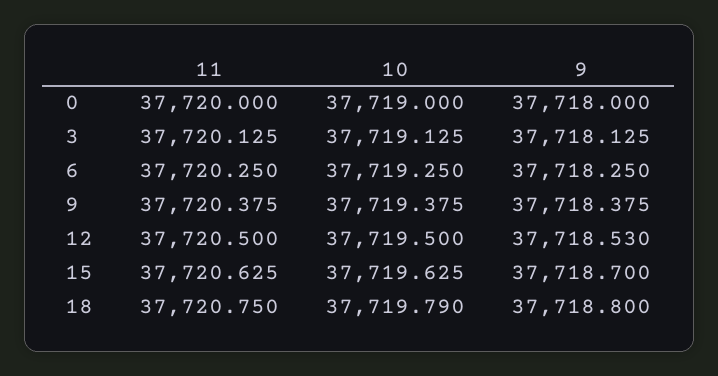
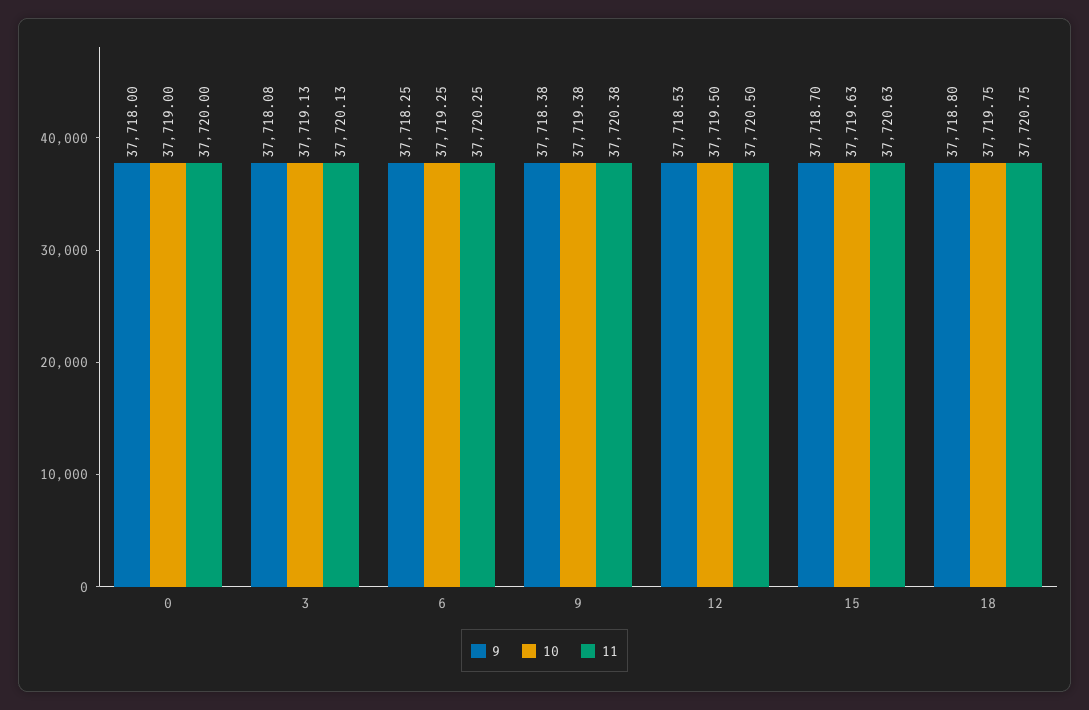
9, 3: 37718.125 -> 37718.08
10, 18: 37719.79 -> 37719.75

